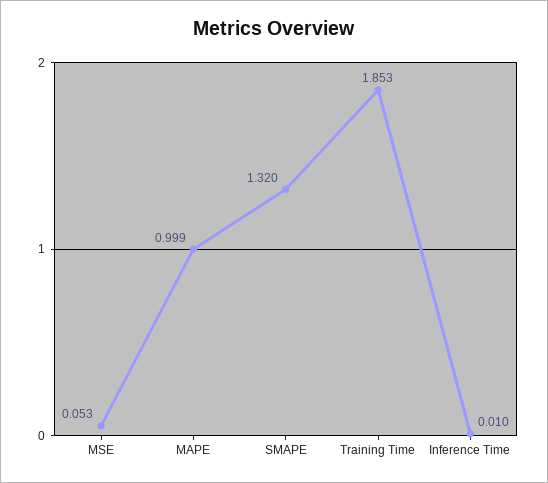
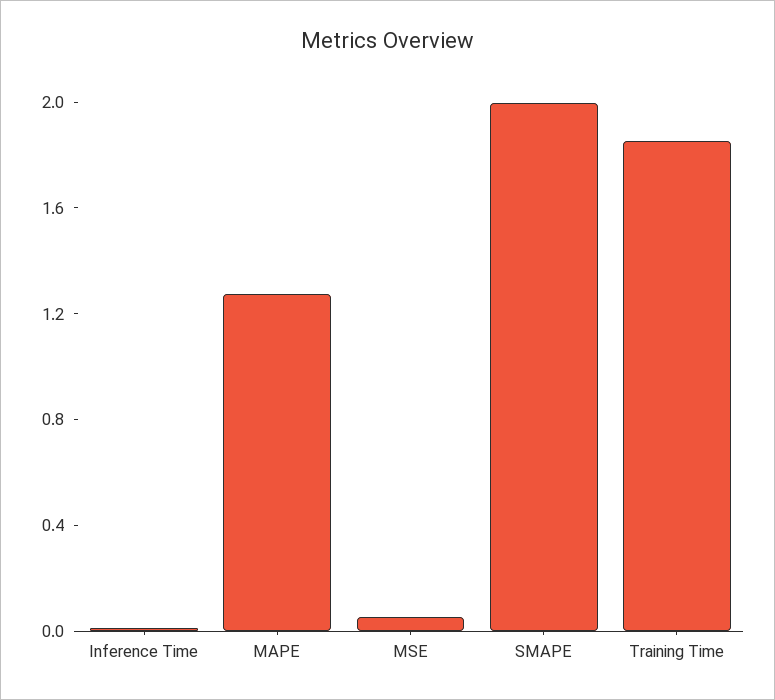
MAPE: 0.999 -> 1.3
SMAPE: 1.32 -> 2

